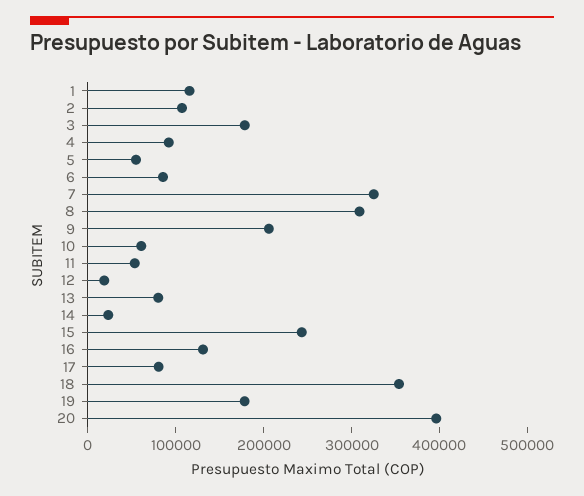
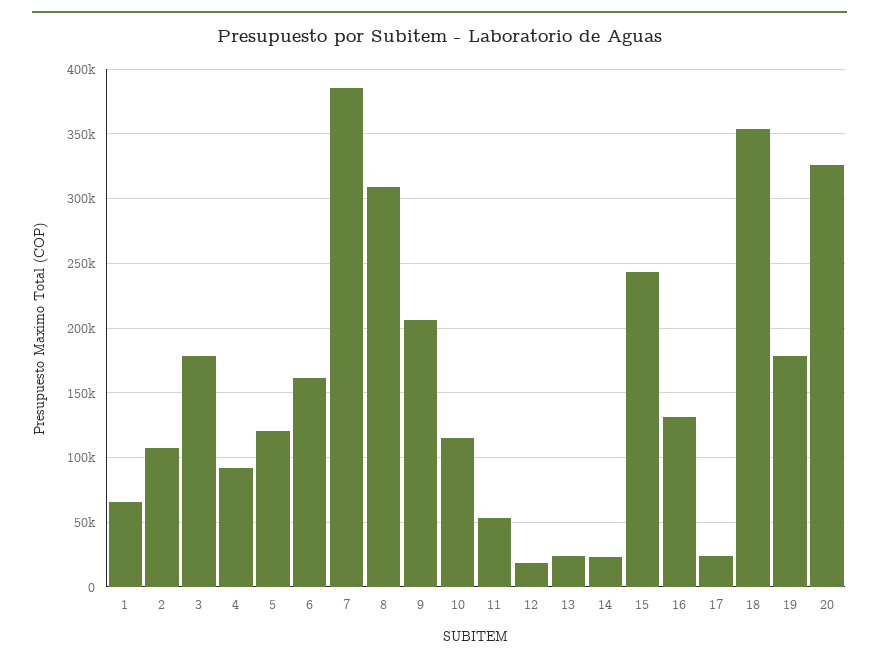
1: 120000 -> 65000
5: 60000 -> 120000
6: 80000 -> 160000
7: 320000 -> 385000
10: 60000 -> 115000
13: 80000 -> 25000
17: 80000 -> 25000
20: 400000 -> 325000

